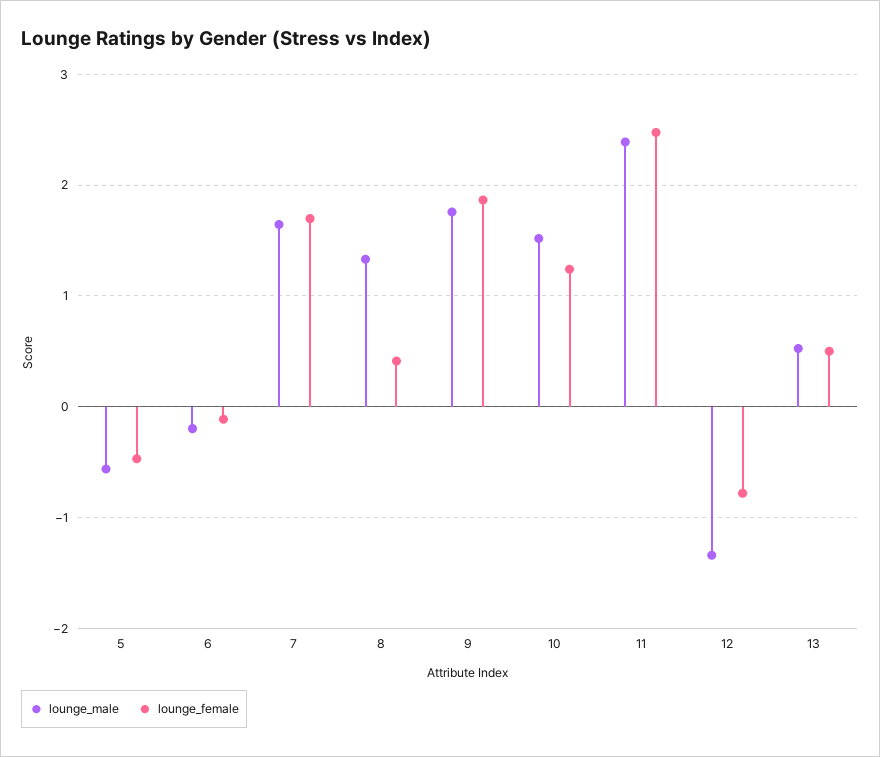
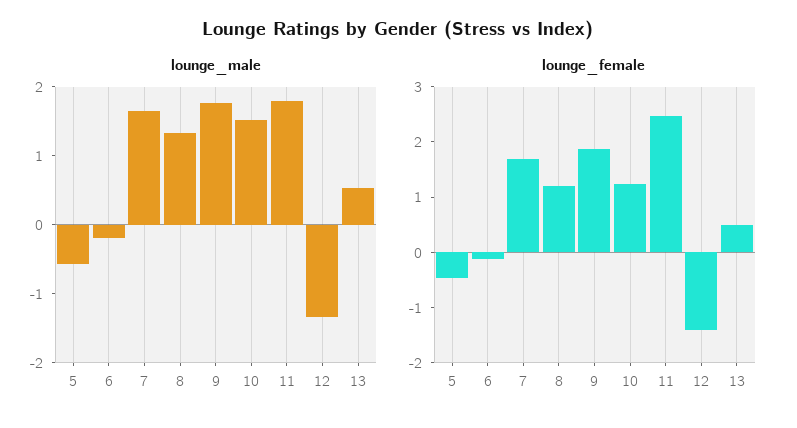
lounge_female, 8: 0.4 -> 1.2
lounge_male, 11: 2.4 -> 1.8
lounge_female, 12: -0.8 -> -1.4

